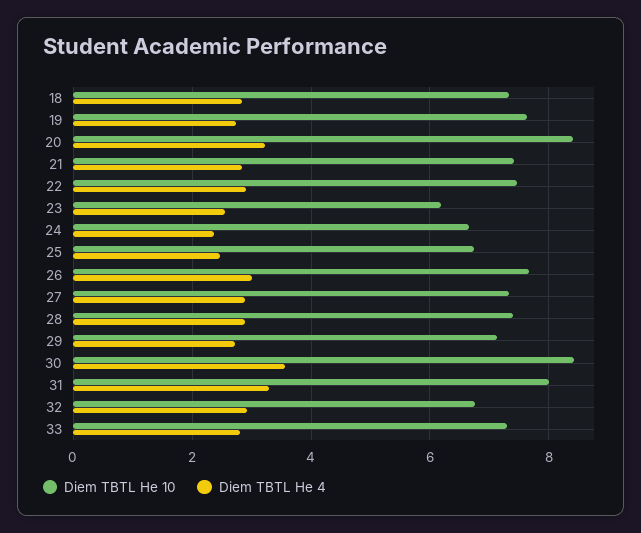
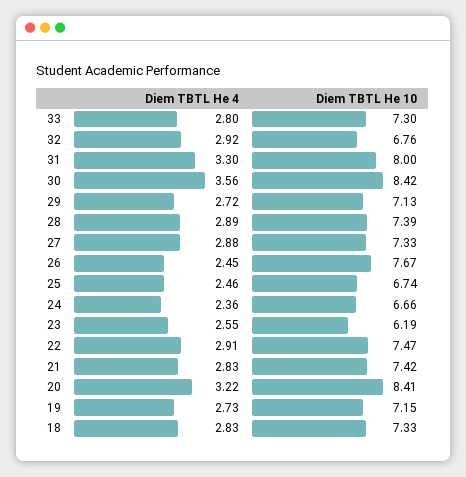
Diem TBTL He 10, 19: 7.6 -> 7.15
Diem TBTL He 4, 26: 3 -> 2.45

